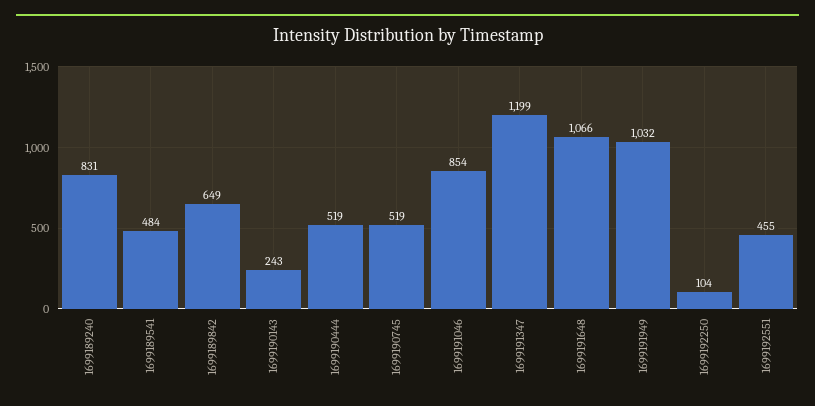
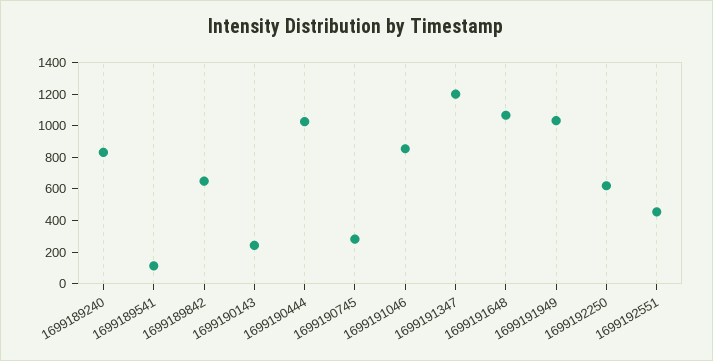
1699189541: 484 -> 100
1699190444: 519 -> 1000
1699190745: 519 -> 300
1699192250: 104 -> 600

